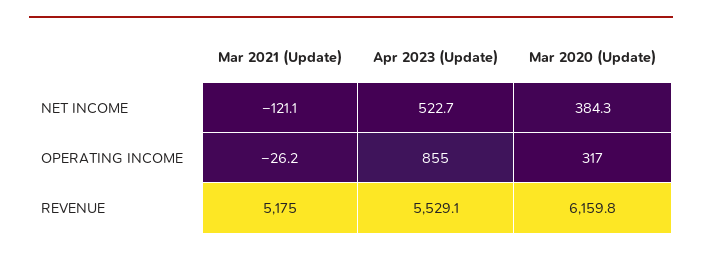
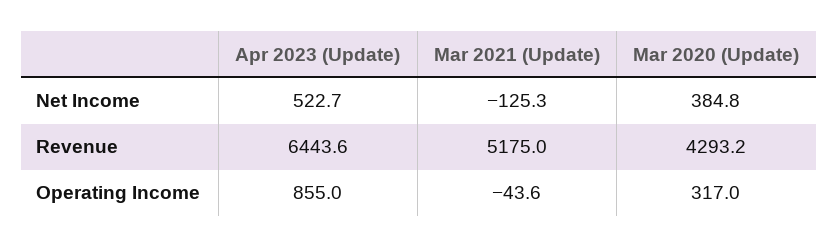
Mar 2021 (Update), NET INCOME: -121.1 -> -125.3
Mar 2020 (Update), NET INCOME: 384.3 -> 384.8
Mar 2021 (Update), OPERATING INCOME: -26.2 -> -43.6
Apr 2023 (Update), REVENUE: 5529.1 -> 6443.6
Mar 2020 (Update), REVENUE: 6159.8 -> 4293.2

